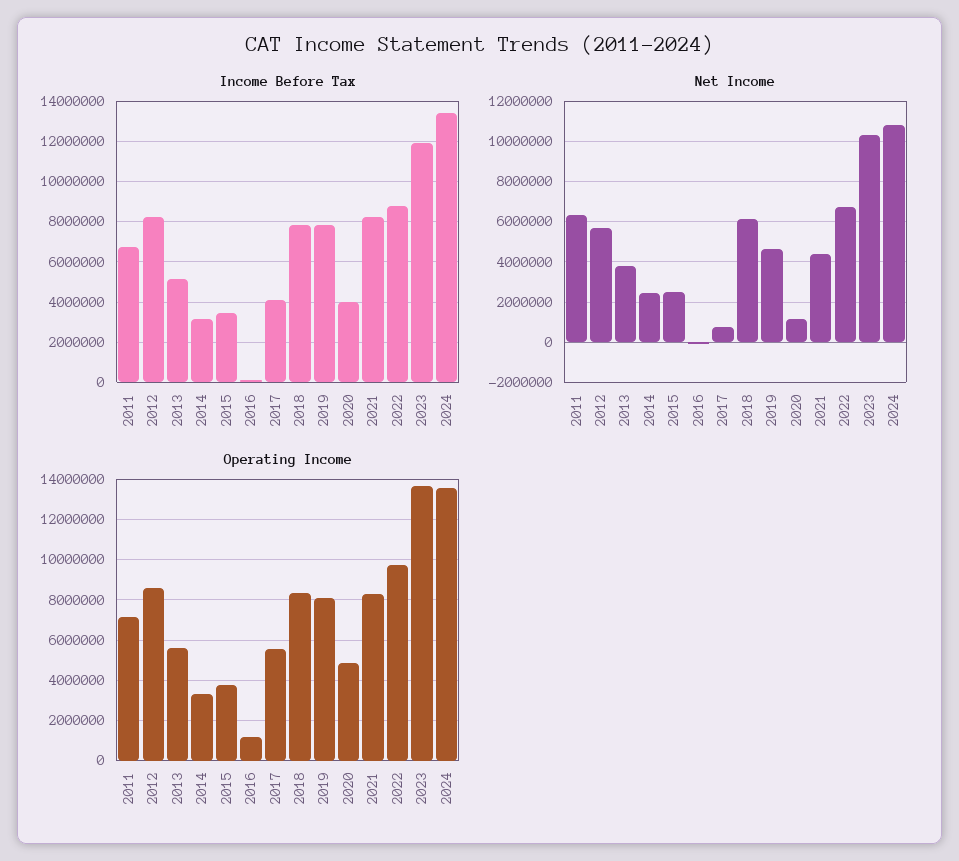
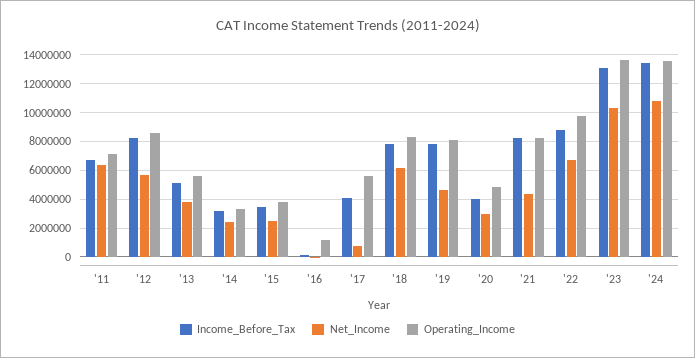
Income Before Tax, 2023: 12000000 -> 13000000
Net Income, 2020: 1000000 -> 3000000

